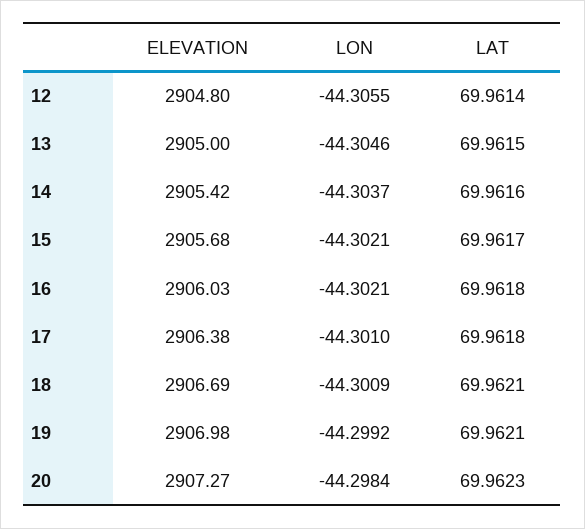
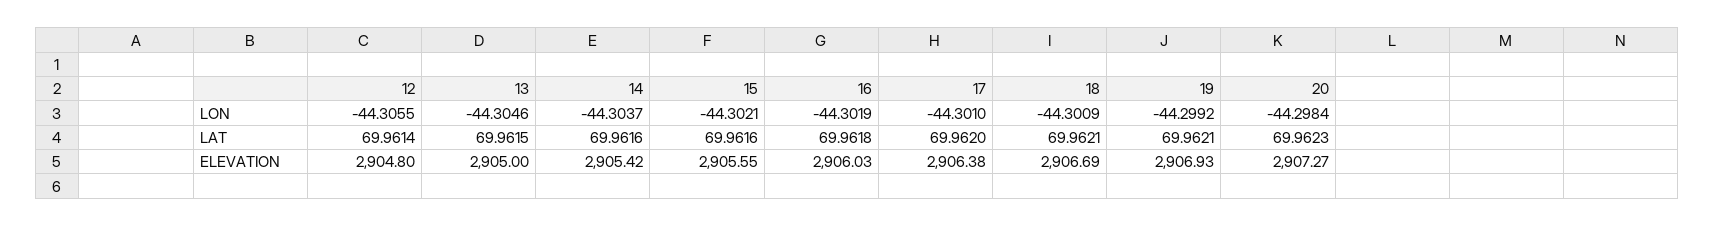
ELEVATION, 15: 2905.68 -> 2905.55
LAT, 15: 69.9617 -> 69.9616
LON, 16: -44.3021 -> -44.3019
LAT, 17: 69.9618 -> 69.962
ELEVATION, 19: 2906.98 -> 2906.93

